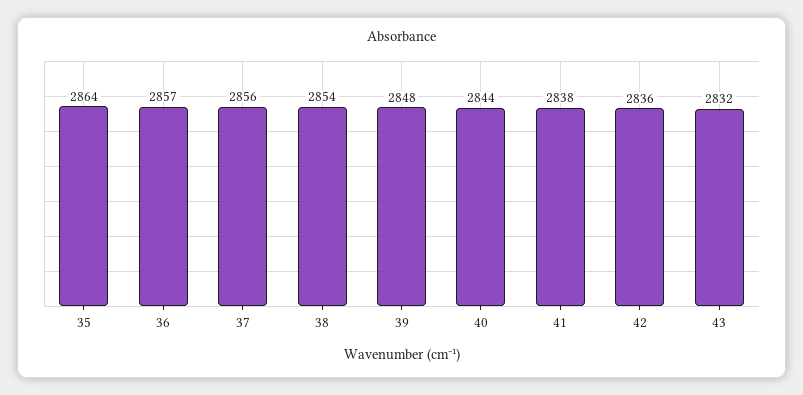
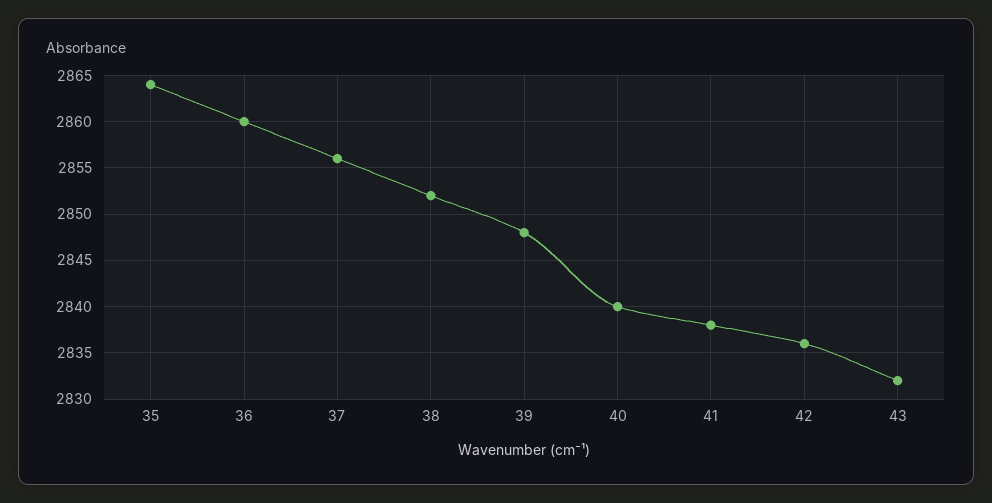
36: 2857 -> 2860
38: 2854 -> 2852
40: 2844 -> 2840

